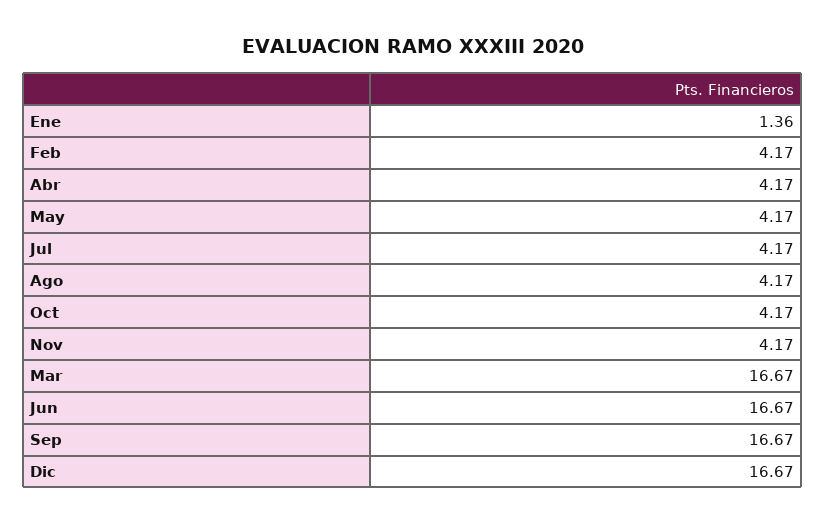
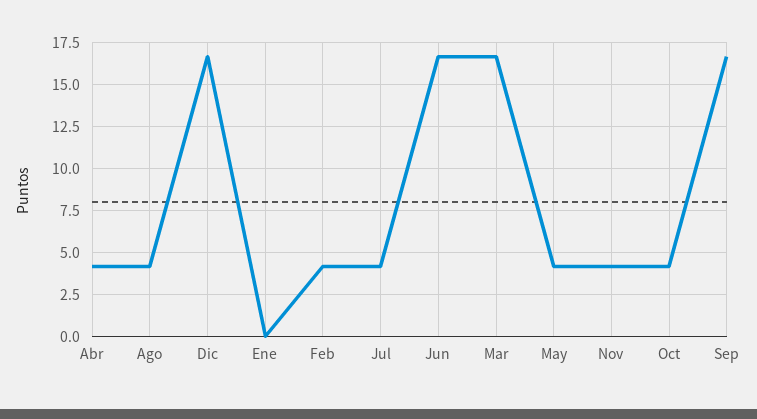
Ene: 1.36 -> 0

